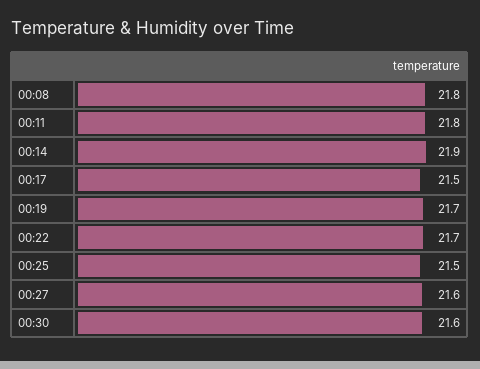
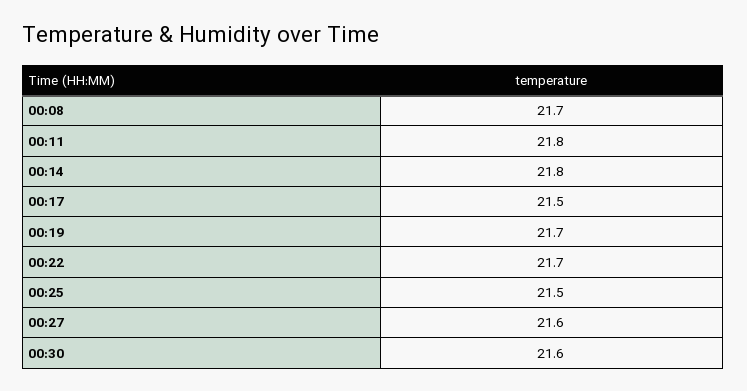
00:08: 21.8 -> 21.7
00:14: 21.9 -> 21.8

